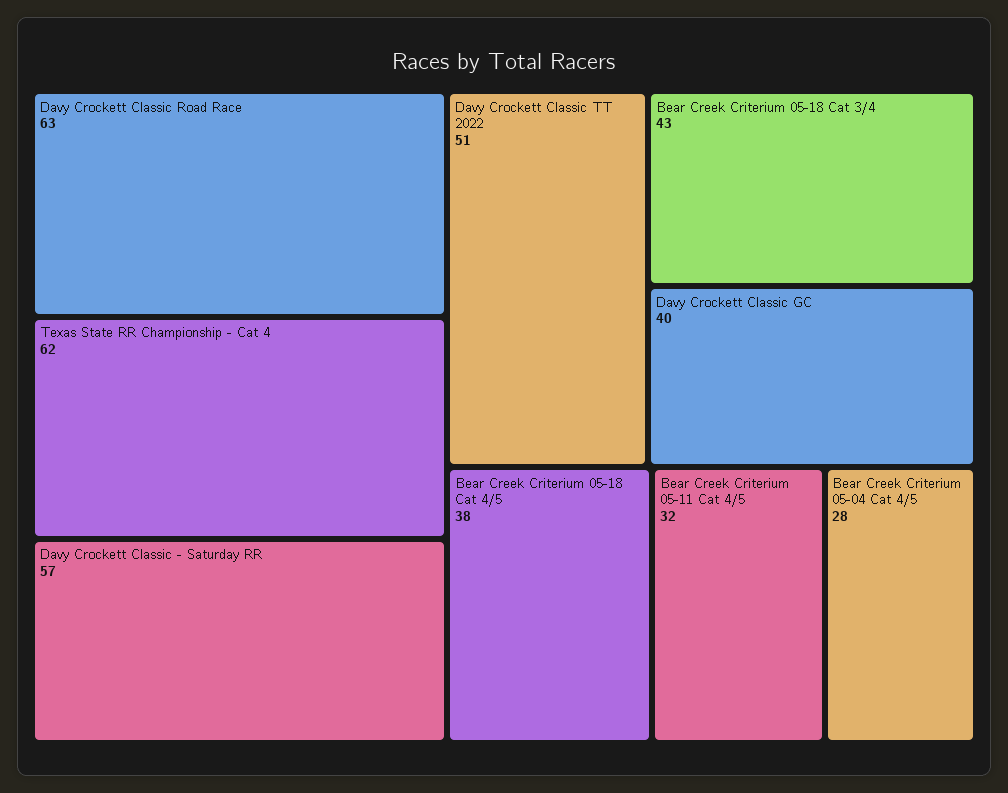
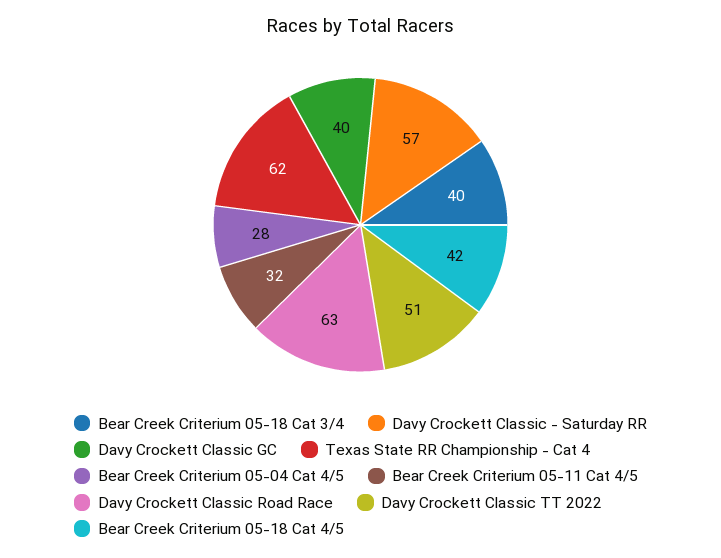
Bear Creek Criterium 05-18 Cat 3/4: 43 -> 40
Bear Creek Criterium 05-18 Cat 4/5: 38 -> 42

